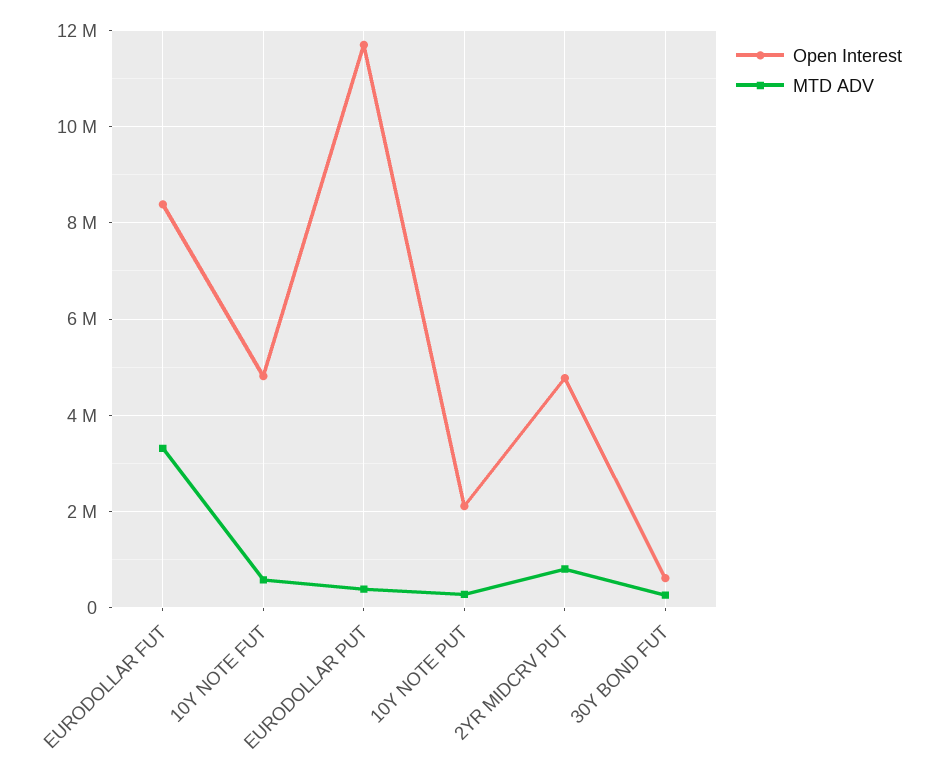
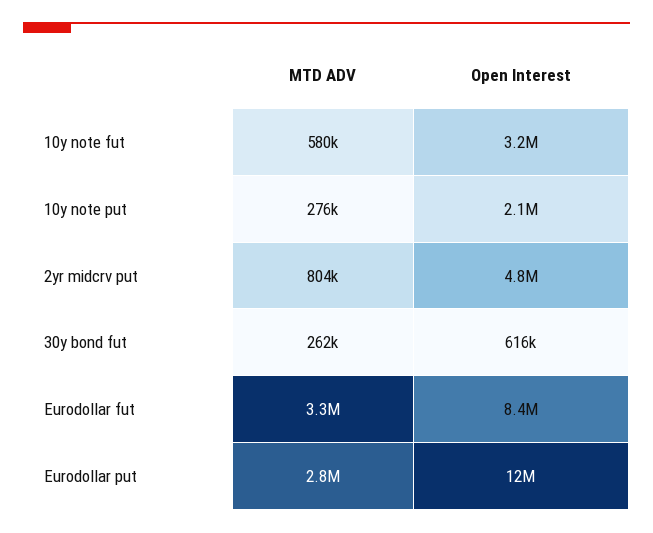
Open Interest, 10Y NOTE FUT: 4800000 -> 3200000
MTD ADV, EURODOLLAR PUT: 400000 -> 2800000

